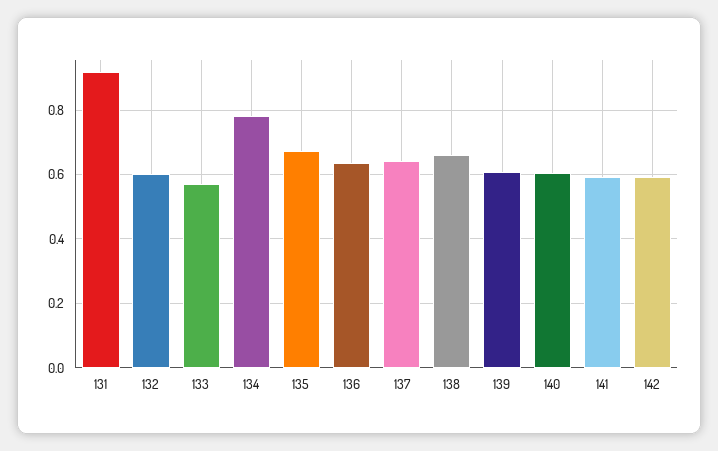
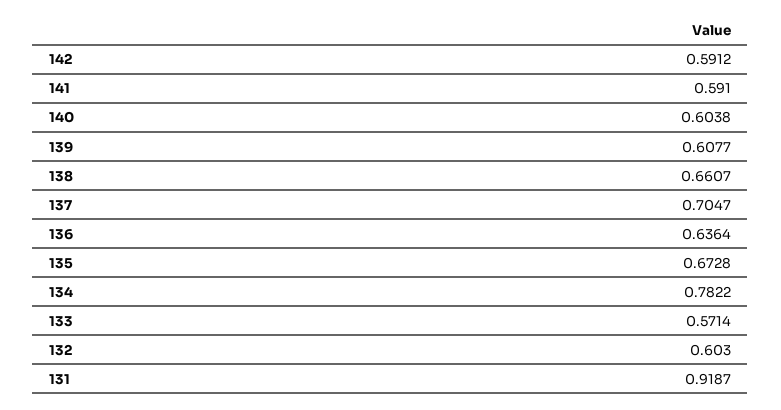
137: 0.64 -> 0.7047

